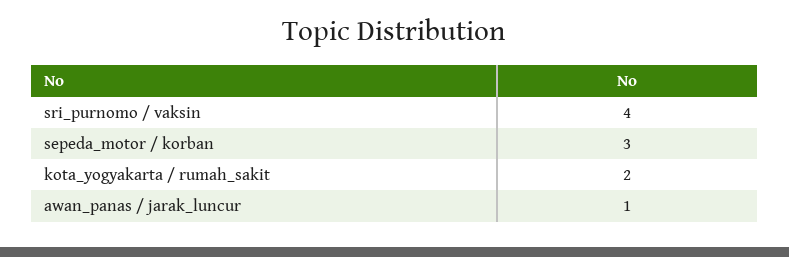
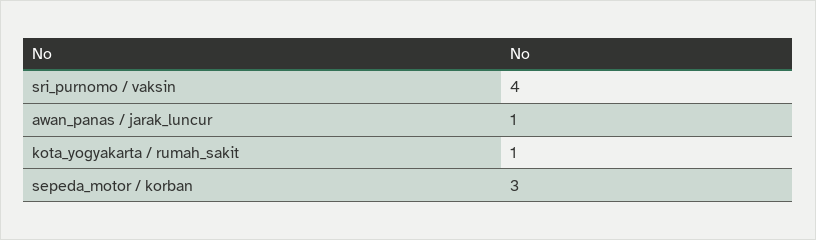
kota_yogyakarta / rumah_sakit: 2 -> 1

